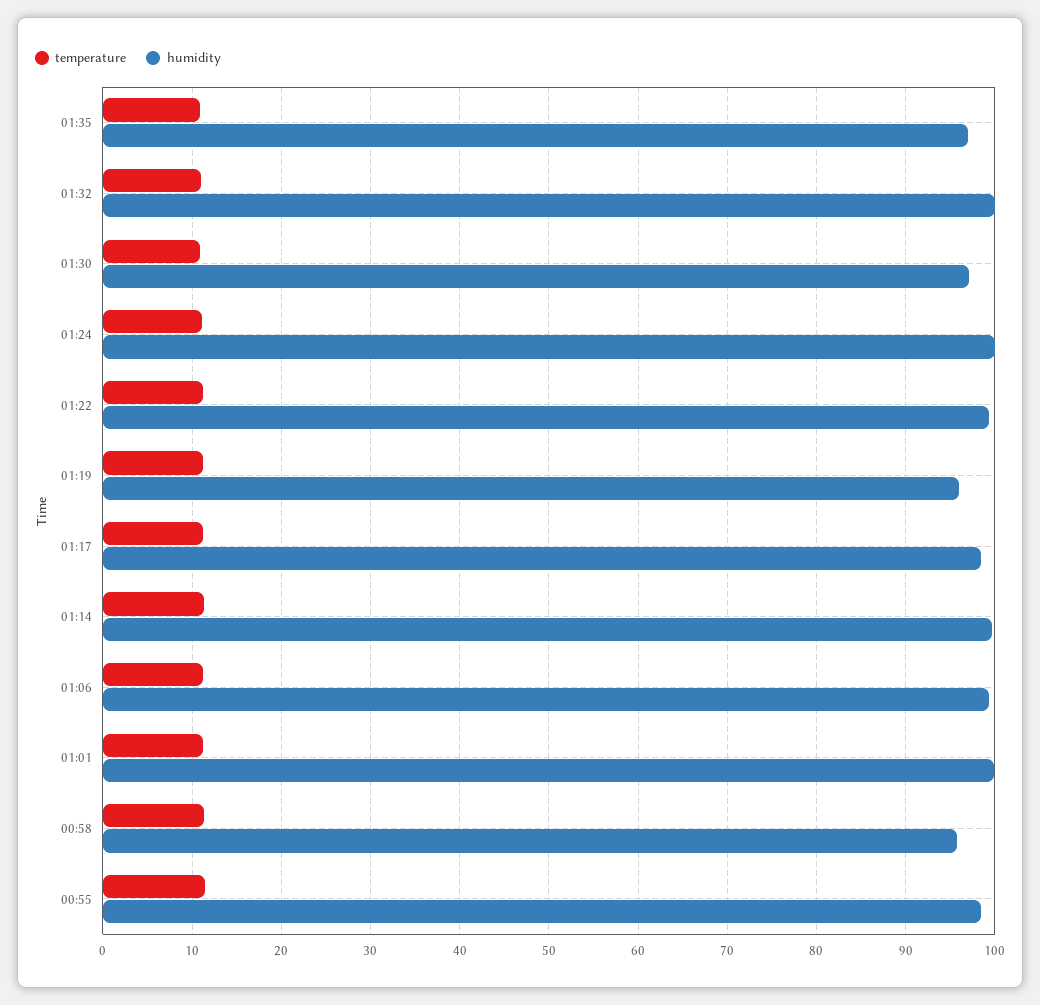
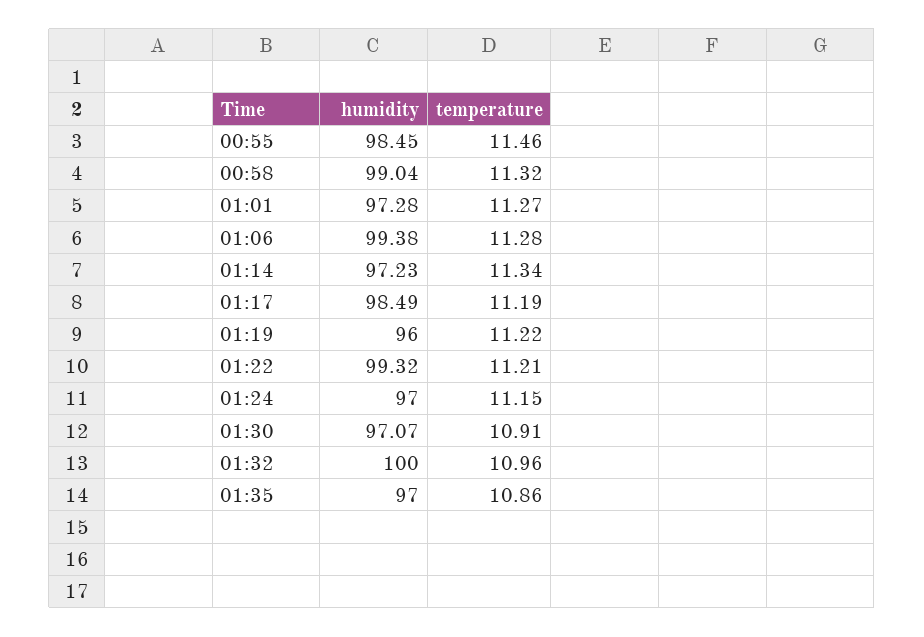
humidity, 01:24: 100 -> 97
humidity, 01:14: 100 -> 97.23
humidity, 01:01: 100 -> 97.28
humidity, 00:58: 96 -> 99.04

